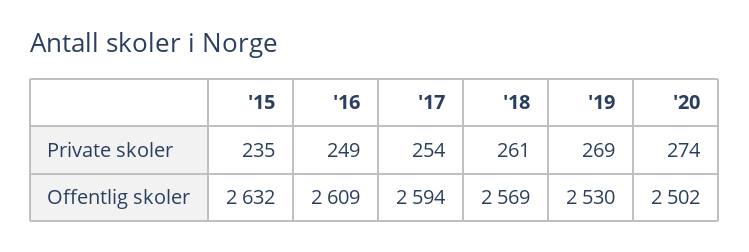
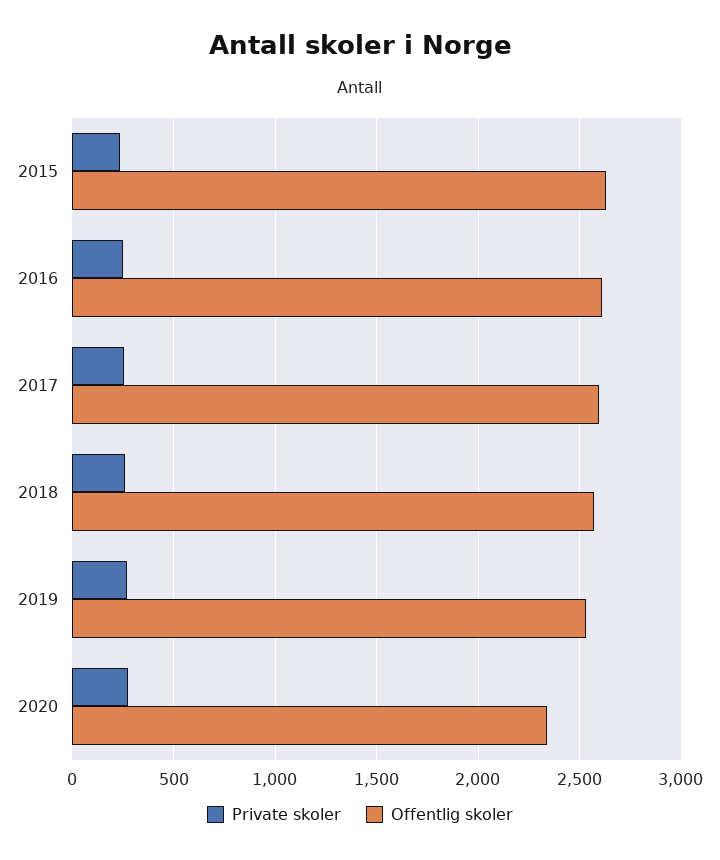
Offentlig skoler, '20: 2502 -> 2350

